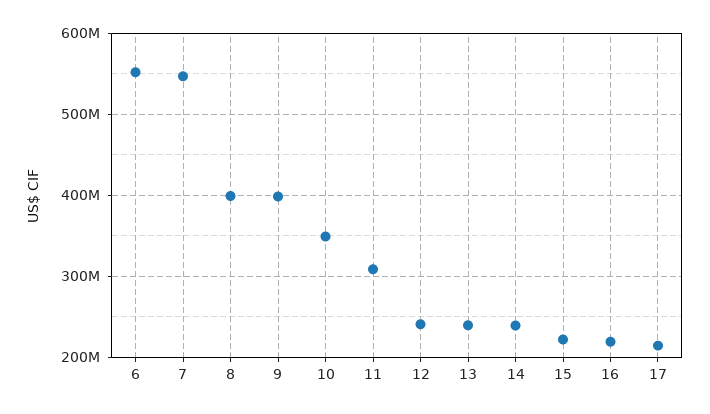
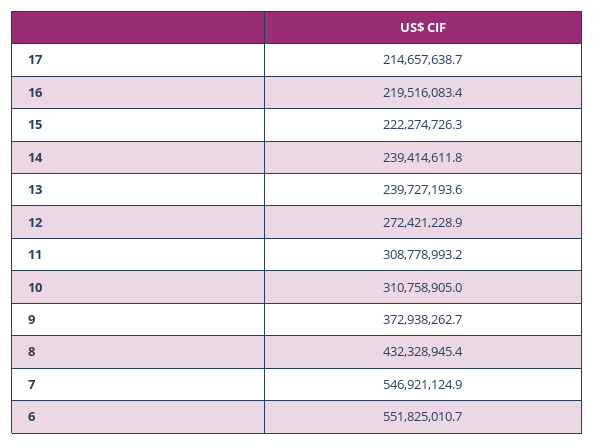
8: 400000000 -> 432328945.4
9: 400000000 -> 372938262.7
10: 350000000 -> 310758905
12: 240000000 -> 272421228.9

